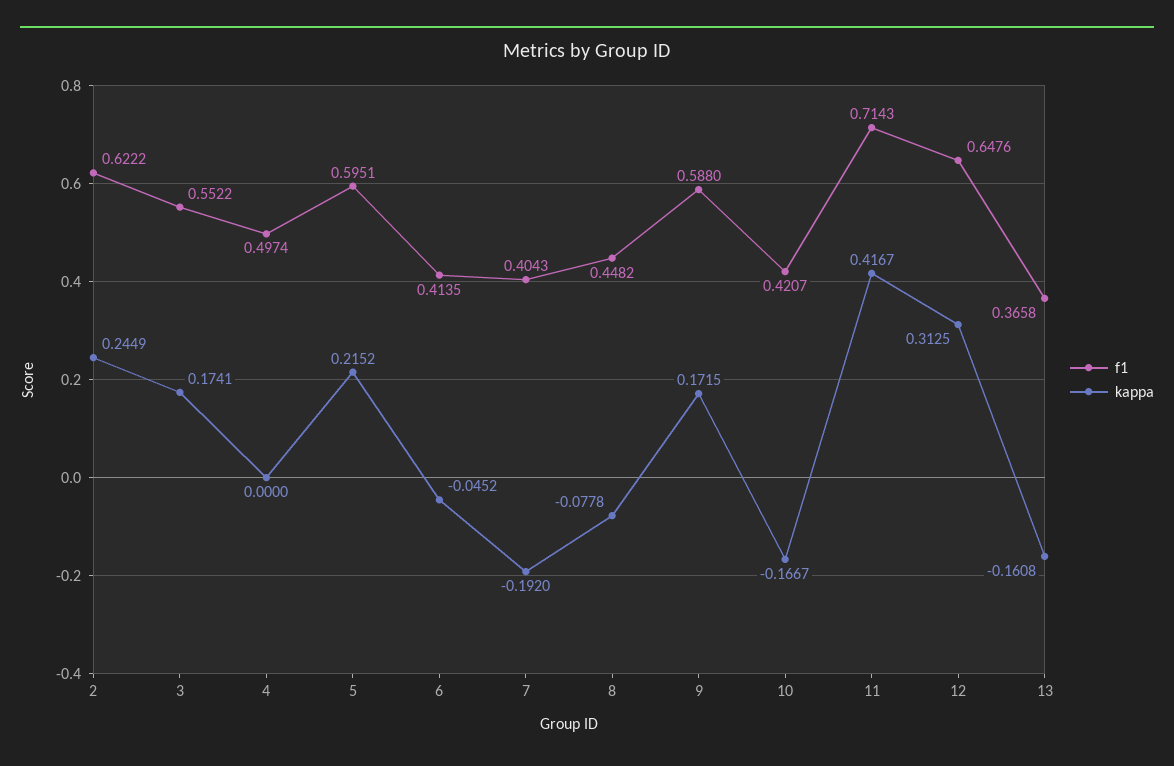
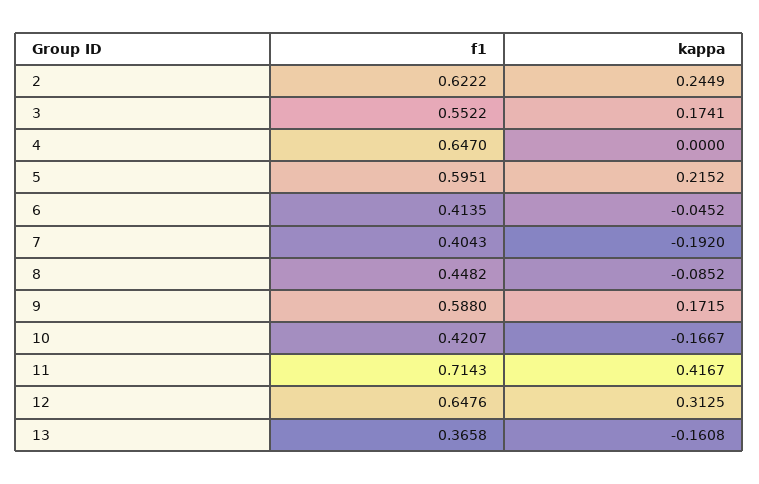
f1, 4: 0.4974 -> 0.647
kappa, 8: -0.0778 -> -0.0852

